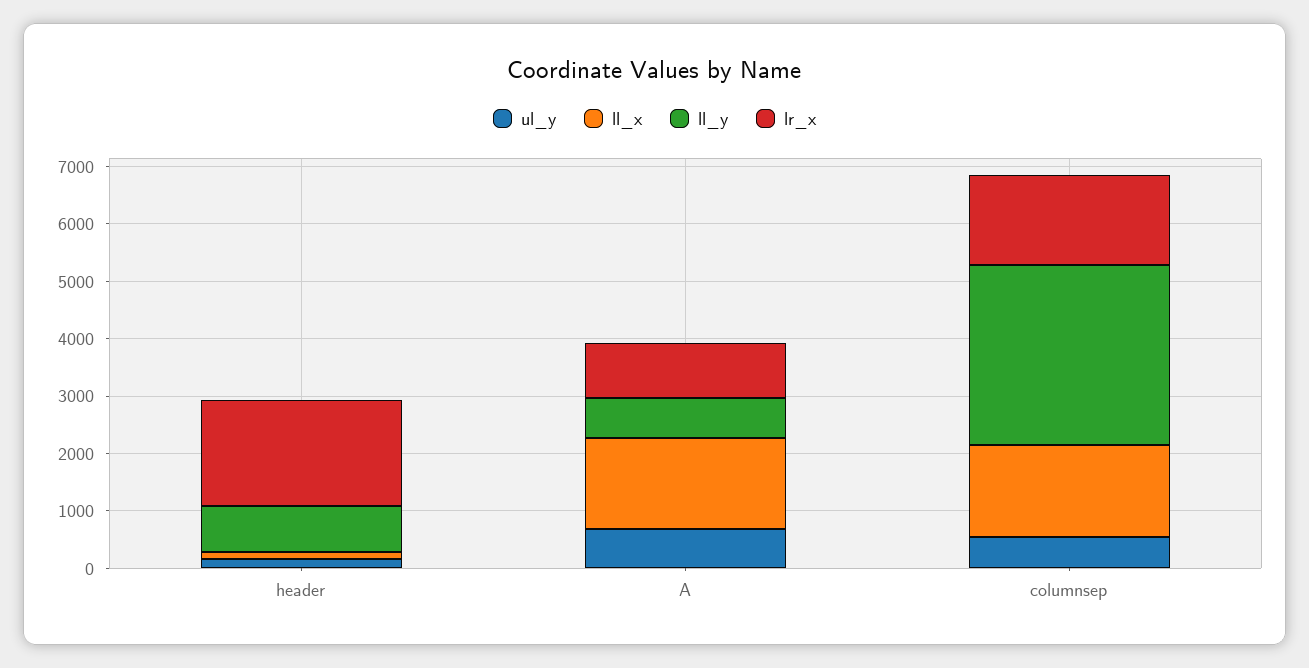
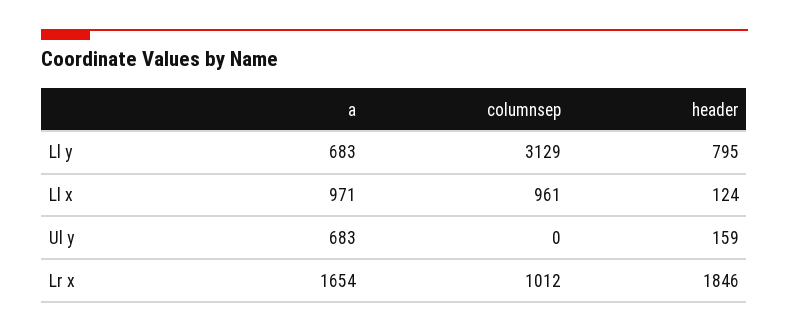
ll_x, A: 1600 -> 971
lr_x, A: 1000 -> 1654
ul_y, columnsep: 600 -> 0
ll_x, columnsep: 1600 -> 961
lr_x, columnsep: 1600 -> 1012

